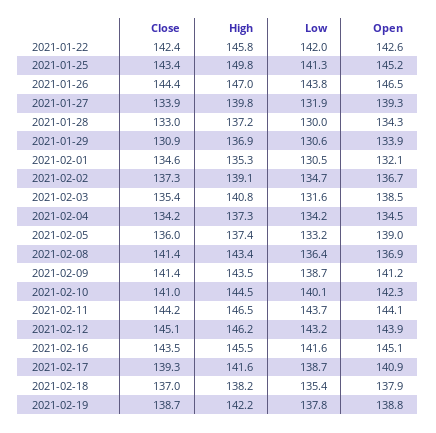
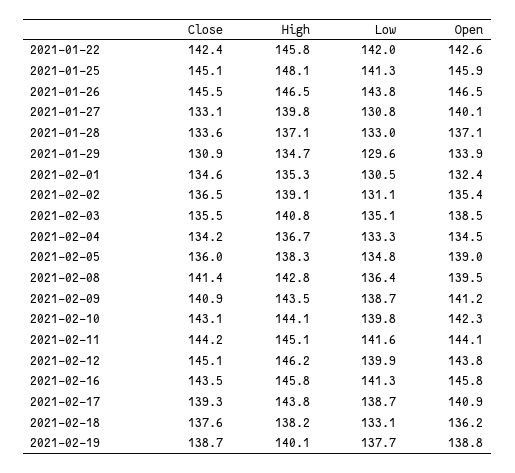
Close, 2021-01-25: 143.4 -> 145.1
High, 2021-01-25: 149.8 -> 148.1
Open, 2021-01-25: 145.2 -> 145.9
Close, 2021-01-26: 144.4 -> 145.5
High, 2021-01-26: 147 -> 146.5
Close, 2021-01-27: 133.9 -> 133.1
Low, 2021-01-27: 131.9 -> 130.8
Open, 2021-01-27: 139.3 -> 140.1
Close, 2021-01-28: 133 -> 133.6
High, 2021-01-28: 137.2 -> 137.1
Low, 2021-01-28: 130 -> 133
Open, 2021-01-28: 134.3 -> 137.1
High, 2021-01-29: 136.9 -> 134.7
Low, 2021-01-29: 130.6 -> 129.6
Open, 2021-02-01: 132.1 -> 132.4
Close, 2021-02-02: 137.3 -> 136.5
Low, 2021-02-02: 134.7 -> 131.1
Open, 2021-02-02: 136.7 -> 135.4
Close, 2021-02-03: 135.4 -> 135.5
Low, 2021-02-03: 131.6 -> 135.1
High, 2021-02-04: 137.3 -> 136.7
Low, 2021-02-04: 134.2 -> 133.3
High, 2021-02-05: 137.4 -> 138.3
Low, 2021-02-05: 133.2 -> 134.8
High, 2021-02-08: 143.4 -> 142.8
Open, 2021-02-08: 136.9 -> 139.5
Close, 2021-02-09: 141.4 -> 140.9
Close, 2021-02-10: 141 -> 143.1
High, 2021-02-10: 144.5 -> 144.1
Low, 2021-02-10: 140.1 -> 139.8
High, 2021-02-11: 146.5 -> 145.1
Low, 2021-02-11: 143.7 -> 141.6
Low, 2021-02-12: 143.2 -> 139.9
Open, 2021-02-12: 143.9 -> 143.8
High, 2021-02-16: 145.5 -> 145.8
Low, 2021-02-16: 141.6 -> 141.3
Open, 2021-02-16: 145.1 -> 145.8
High, 2021-02-17: 141.6 -> 143.8
Close, 2021-02-18: 137 -> 137.6
Low, 2021-02-18: 135.4 -> 133.1
Open, 2021-02-18: 137.9 -> 136.2
High, 2021-02-19: 142.2 -> 140.1
Low, 2021-02-19: 137.8 -> 137.7

